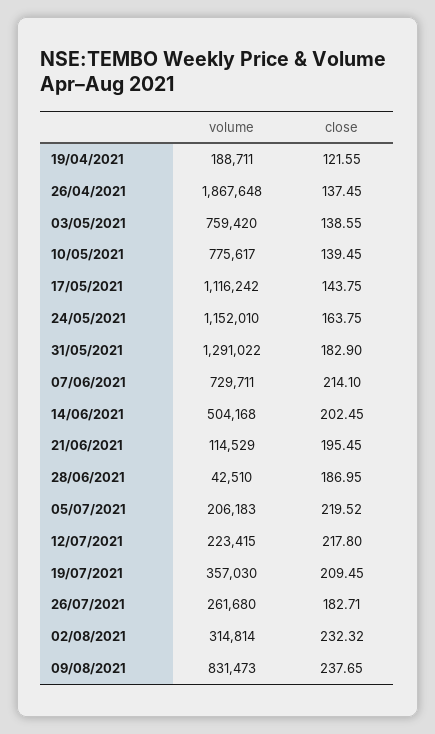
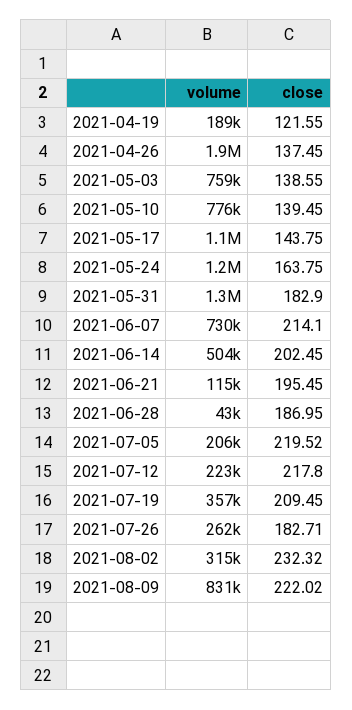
close, 09/08/2021: 237.65 -> 222.02

